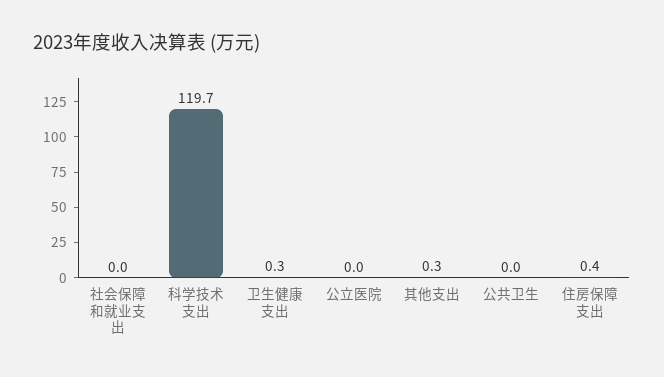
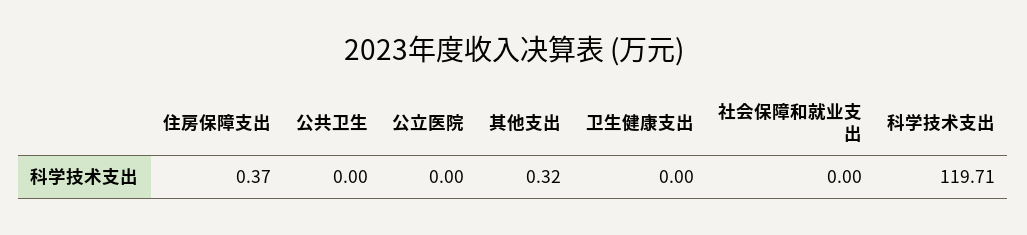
卫生健康支出: 0.3 -> 0

